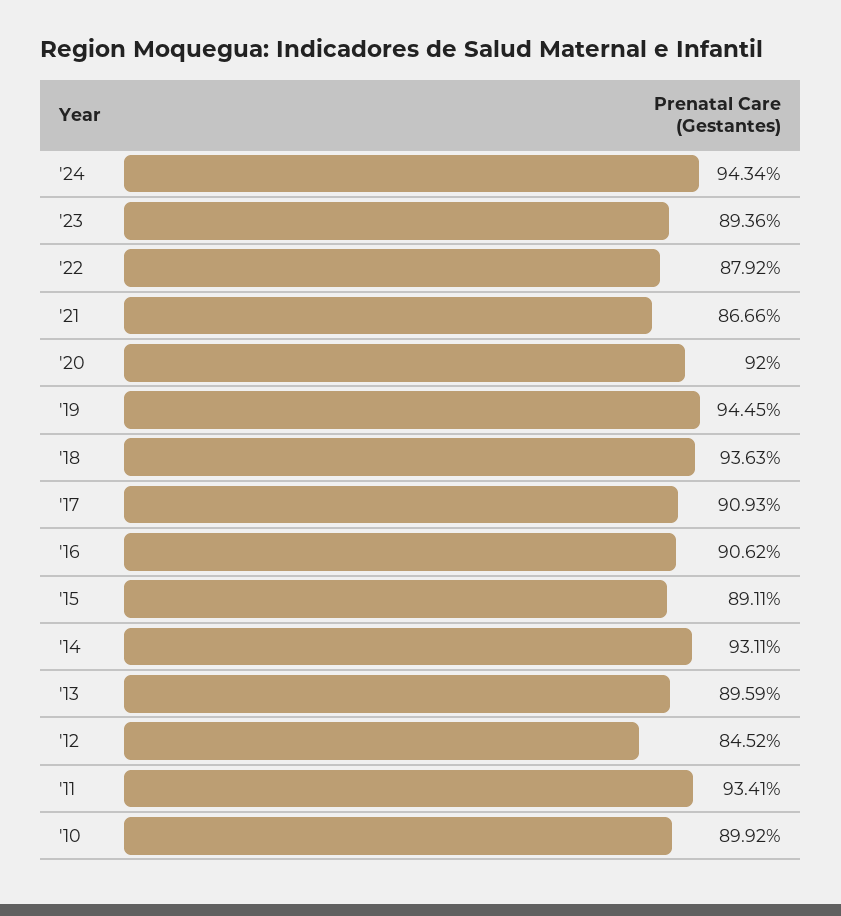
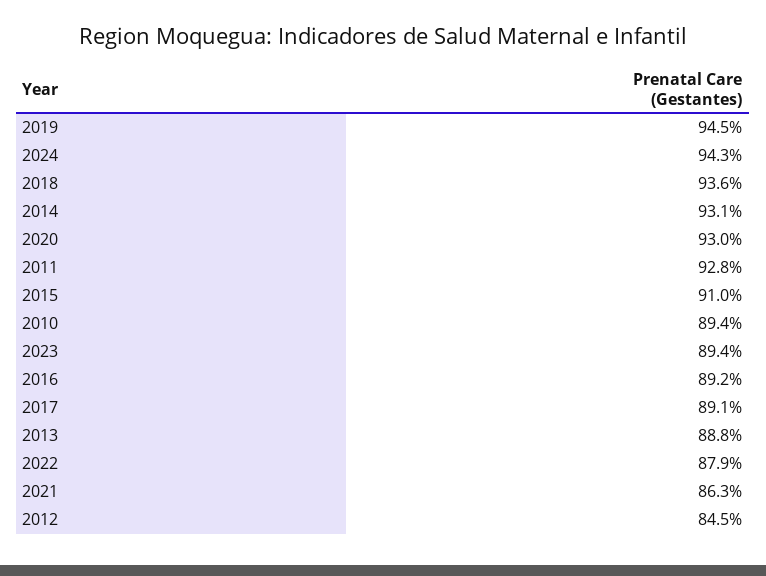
'21: 86.66 -> 86.3
'20: 92 -> 93
'17: 90.93 -> 89.1
'16: 90.62 -> 89.2
'15: 89.11 -> 91
'13: 89.59 -> 88.8
'11: 93.41 -> 92.8
'10: 89.92 -> 89.4

